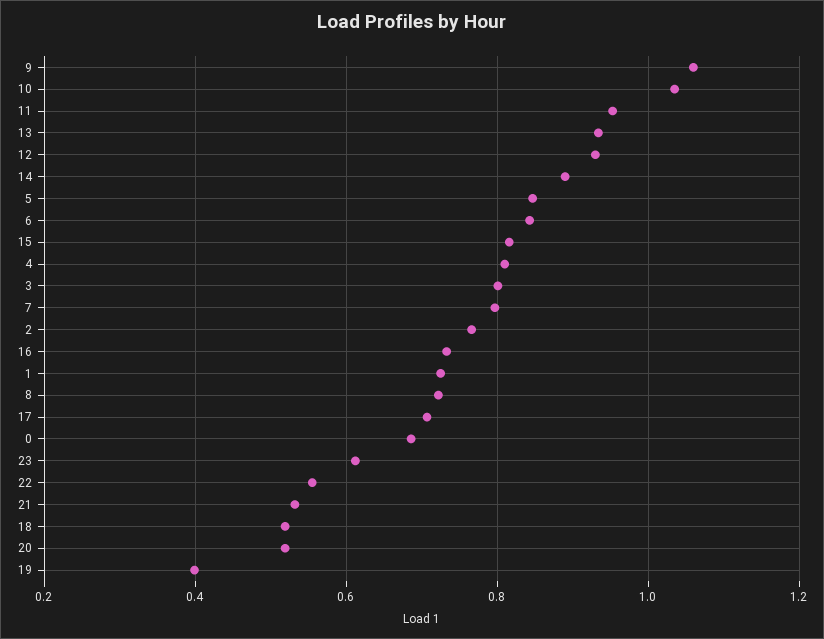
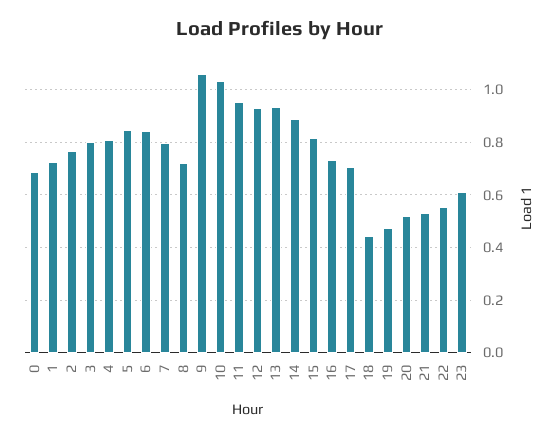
18: 0.52 -> 0.45
19: 0.4 -> 0.475

